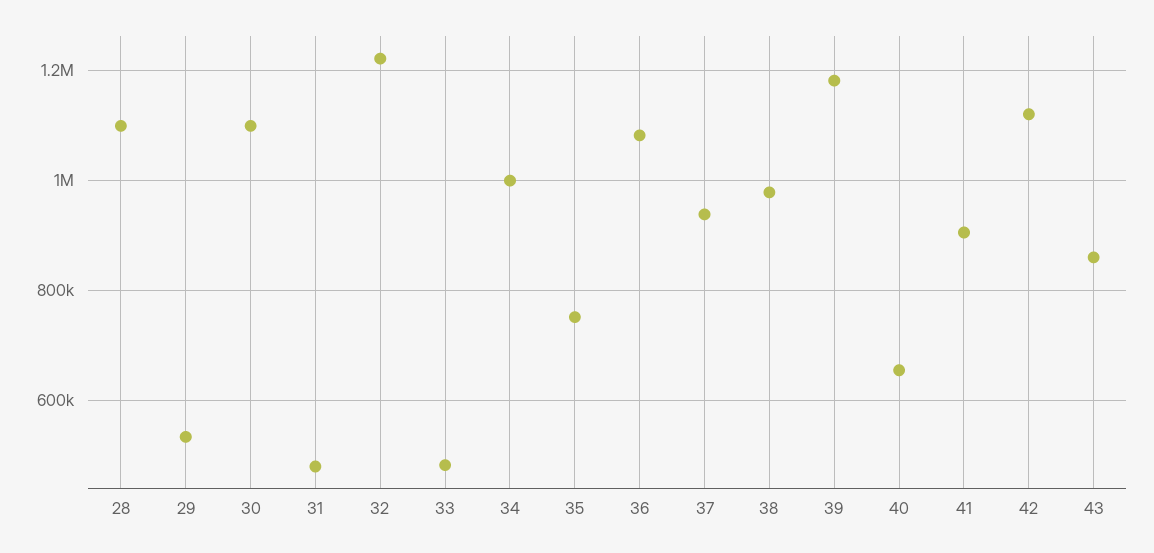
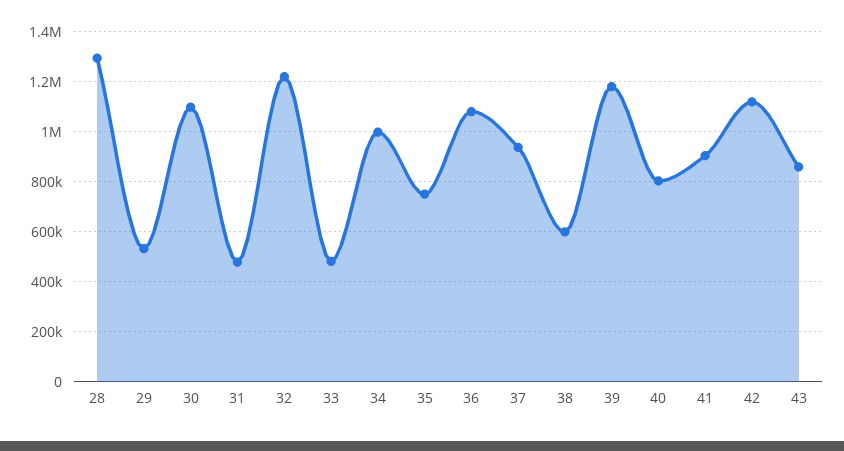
28: 1100000 -> 1300000
38: 980000 -> 600000
40: 660000 -> 800000

